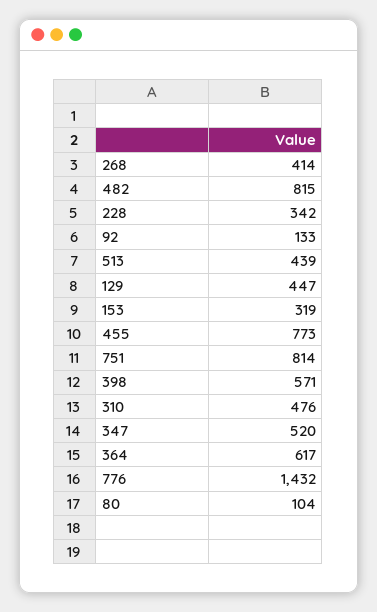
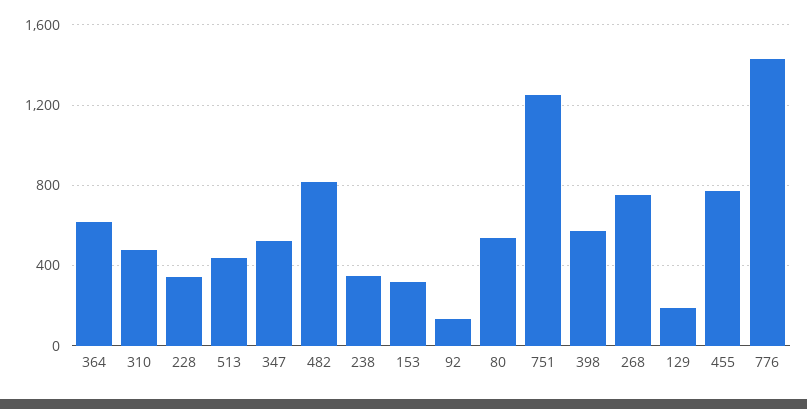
268: 414 -> 750
129: 447 -> 200
751: 814 -> 1250
80: 104 -> 550
238: none -> 350

